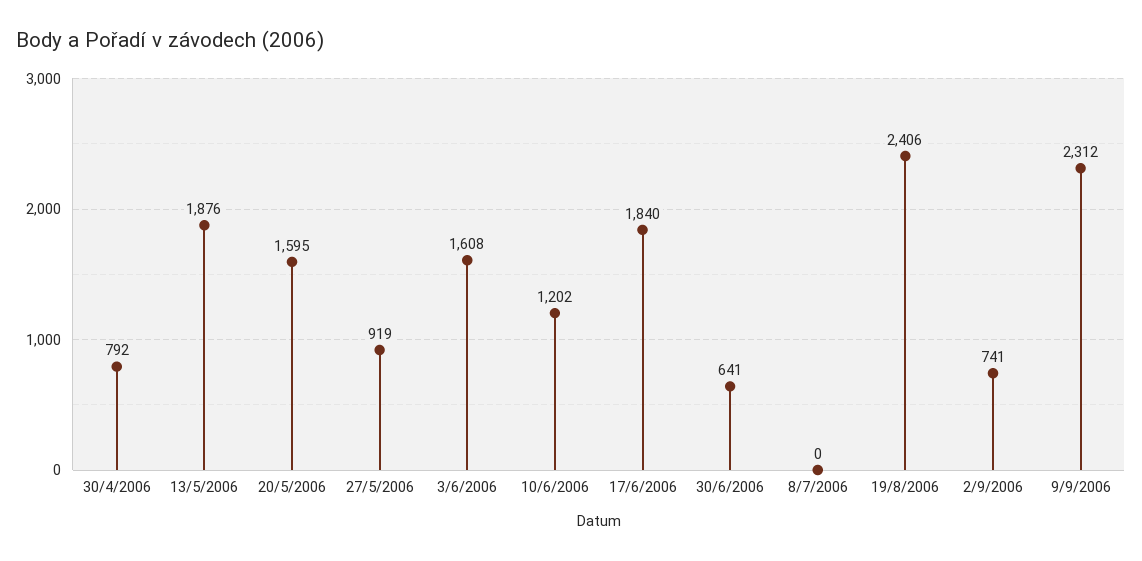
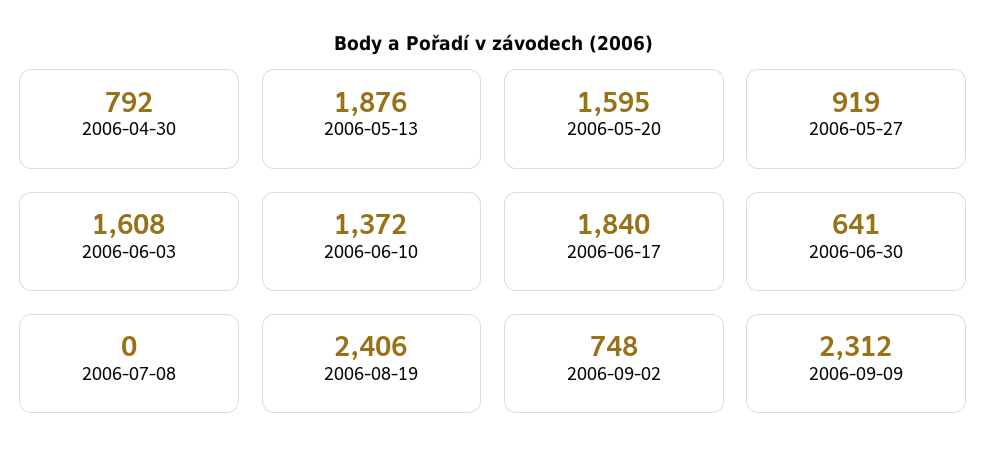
10/6/2006: 1202 -> 1372
2/9/2006: 741 -> 748

